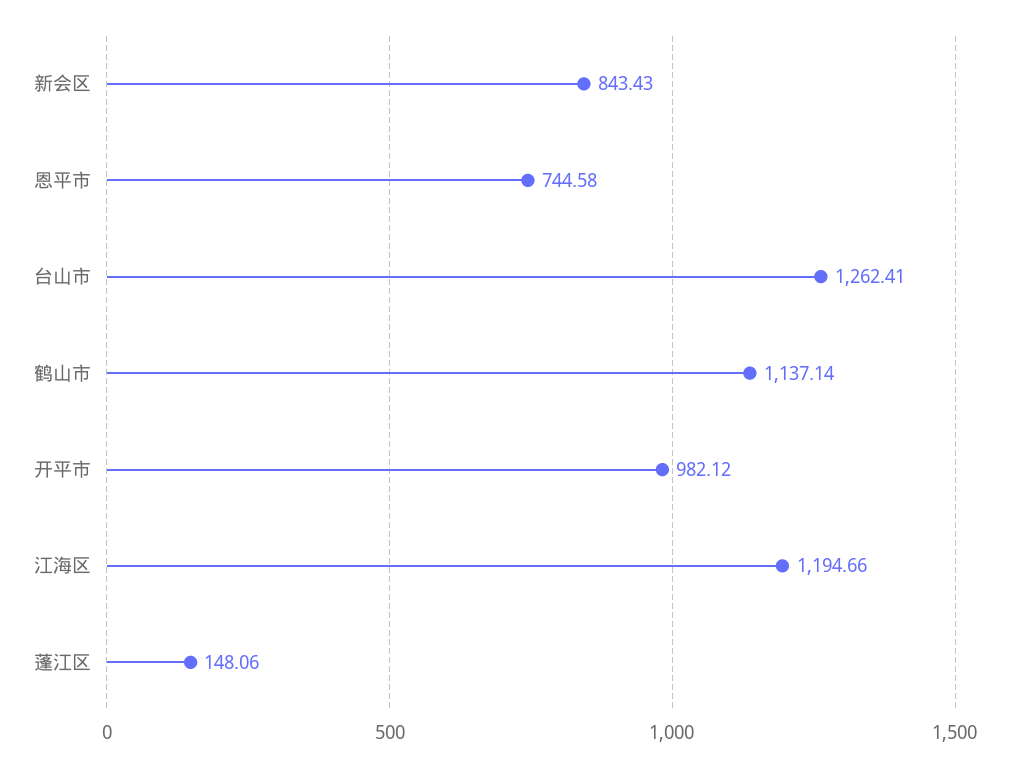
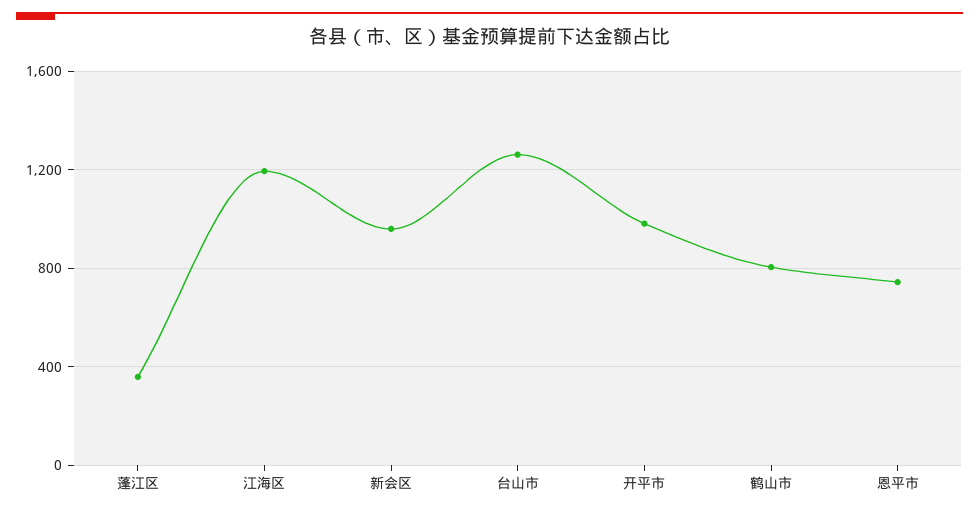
新会区: 843.43 -> 950
鹤山市: 1137.14 -> 800
蓬江区: 148.06 -> 350

